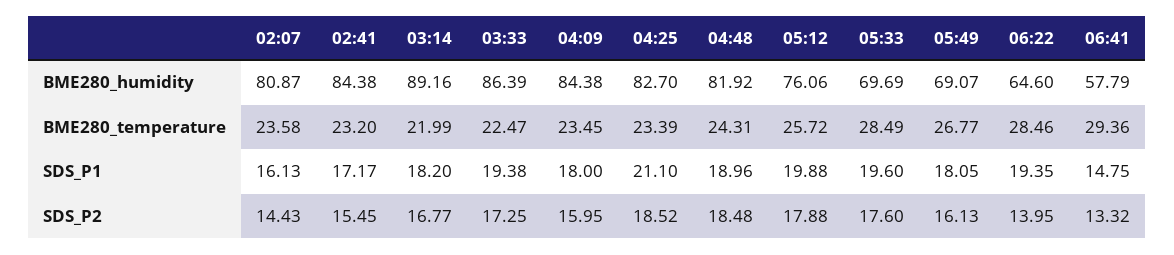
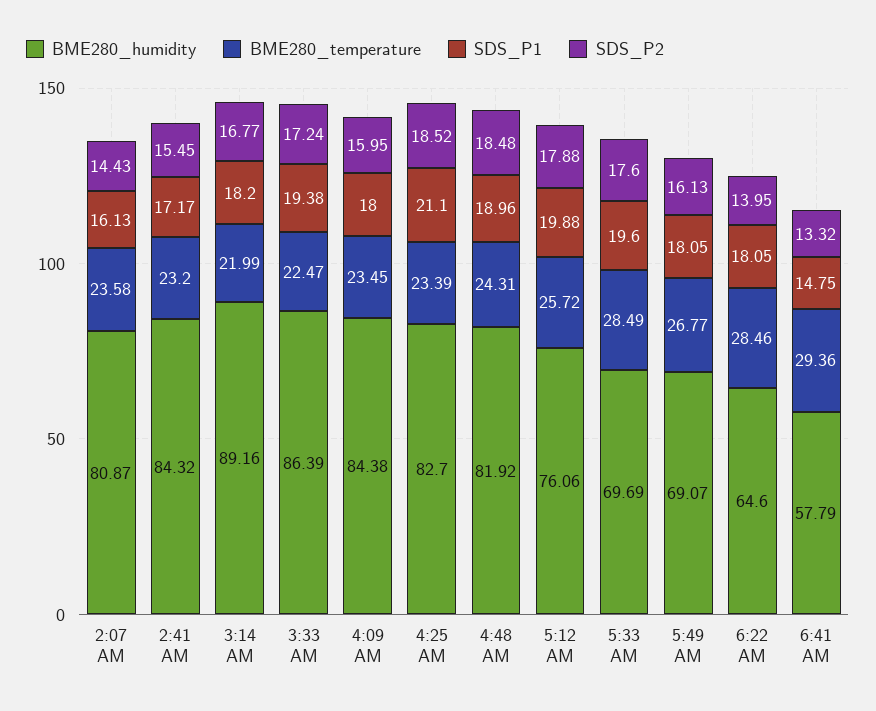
BME280_humidity, 02:41: 84.38 -> 84.32
SDS_P1, 06:22: 19.35 -> 18.05
SDS_P2, 03:33: 17.25 -> 17.24

